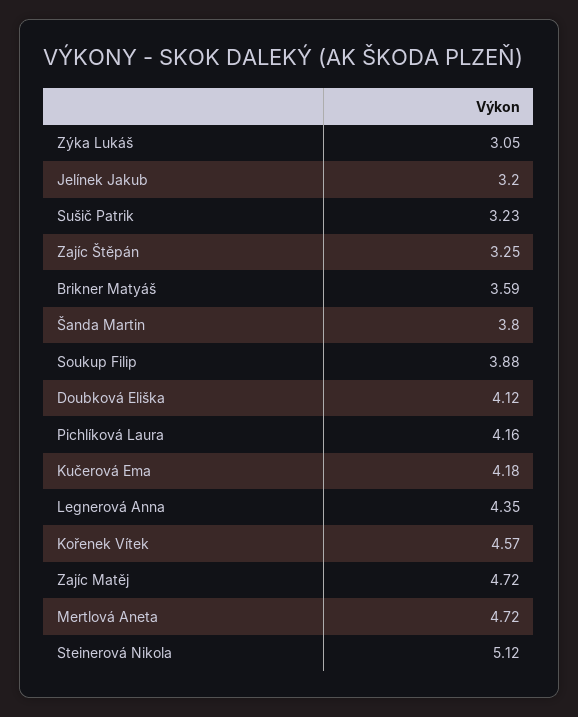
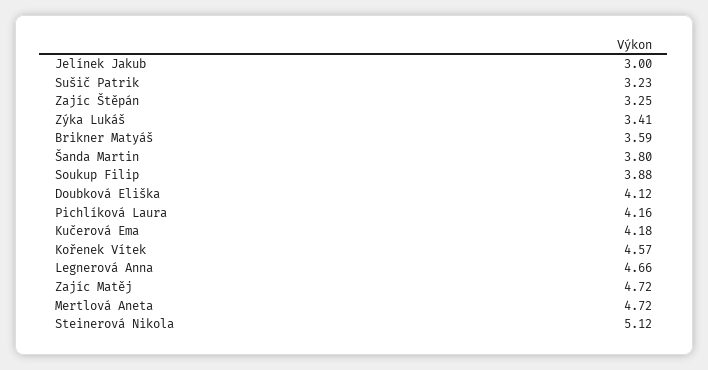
Zýka Lukáš: 3.05 -> 3.41
Jelínek Jakub: 3.2 -> 3
Legnerová Anna: 4.35 -> 4.66

